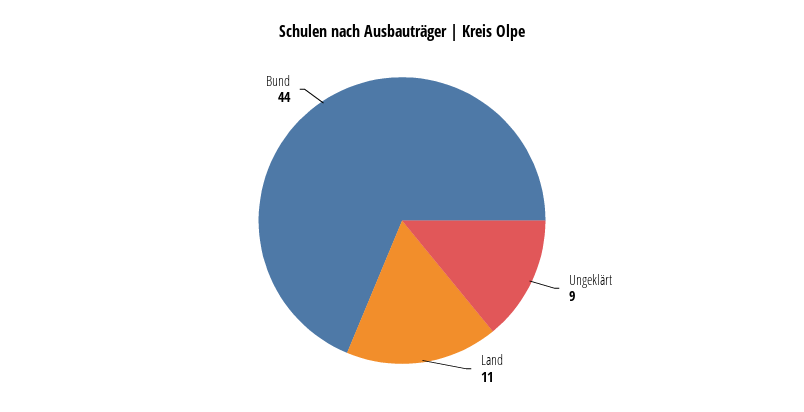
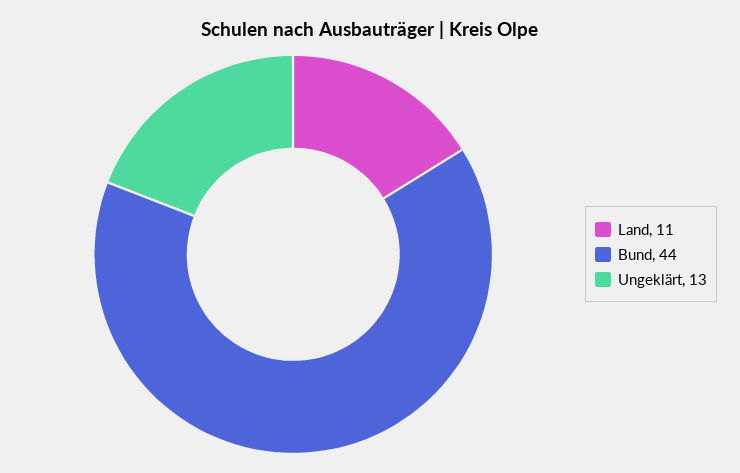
Ungeklärt: 9 -> 13

